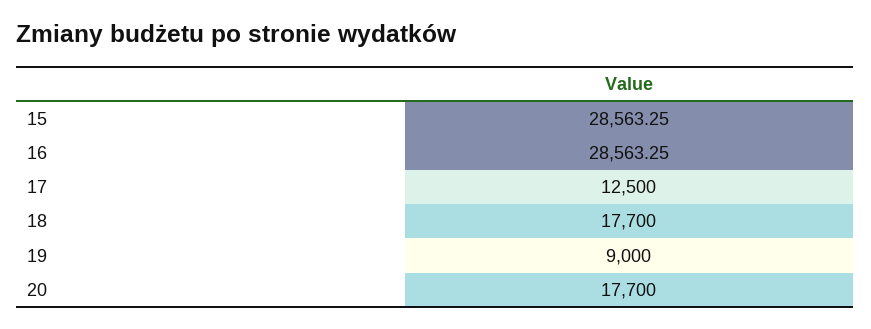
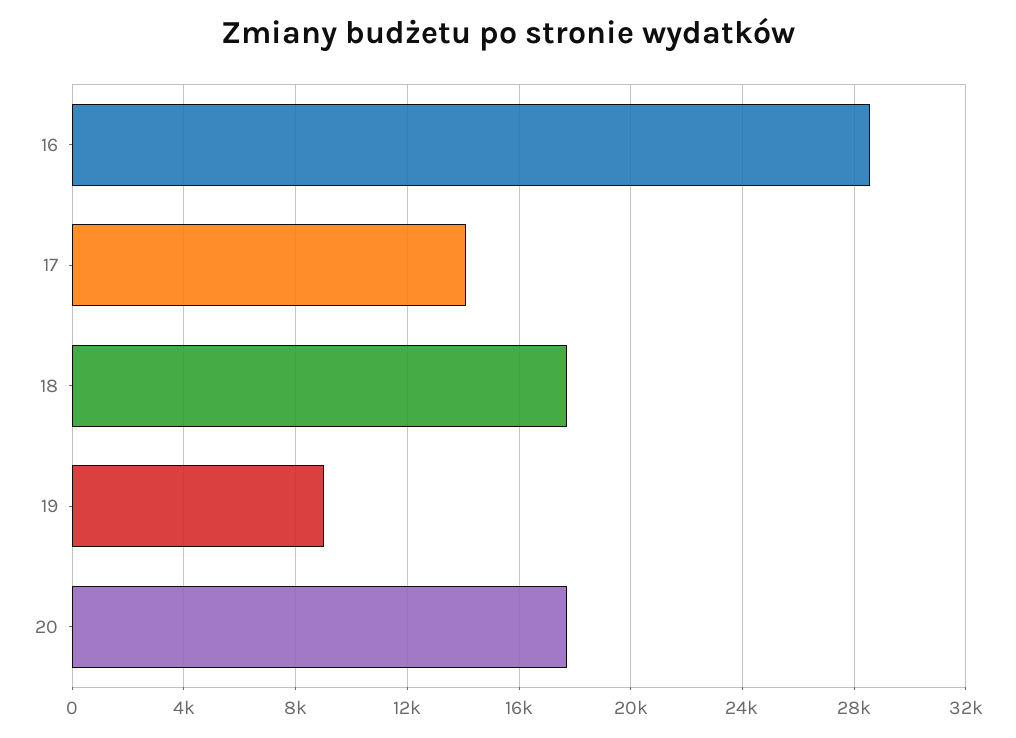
15: 28563.25 -> none
17: 12500 -> 14000

